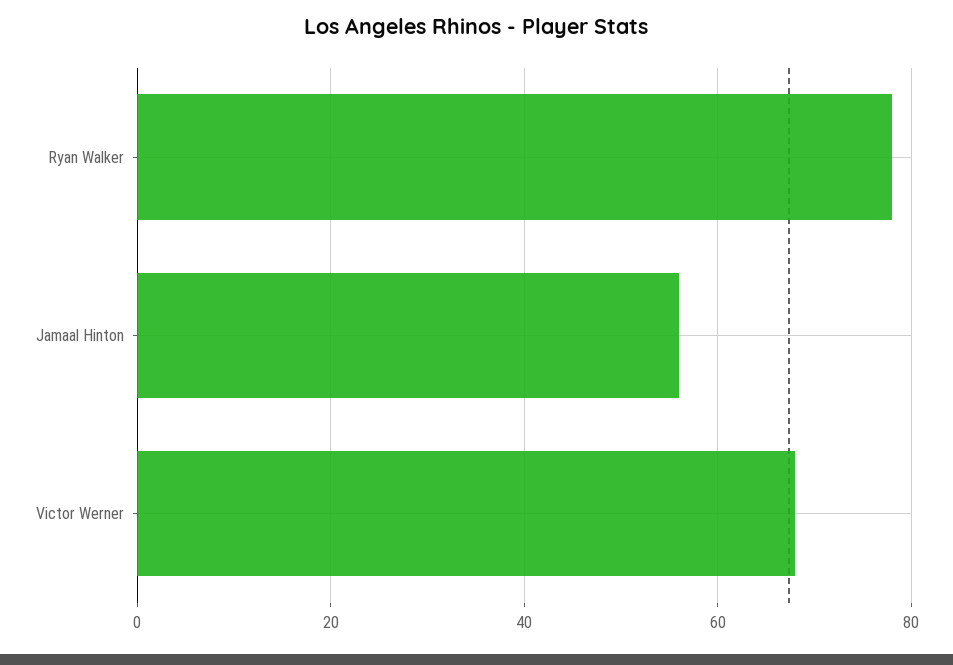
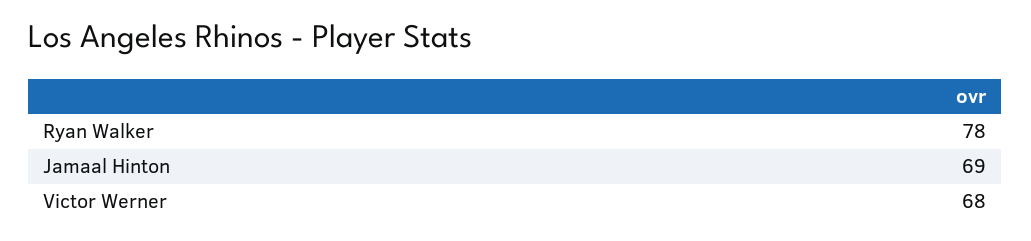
Jamaal Hinton: 55 -> 69

